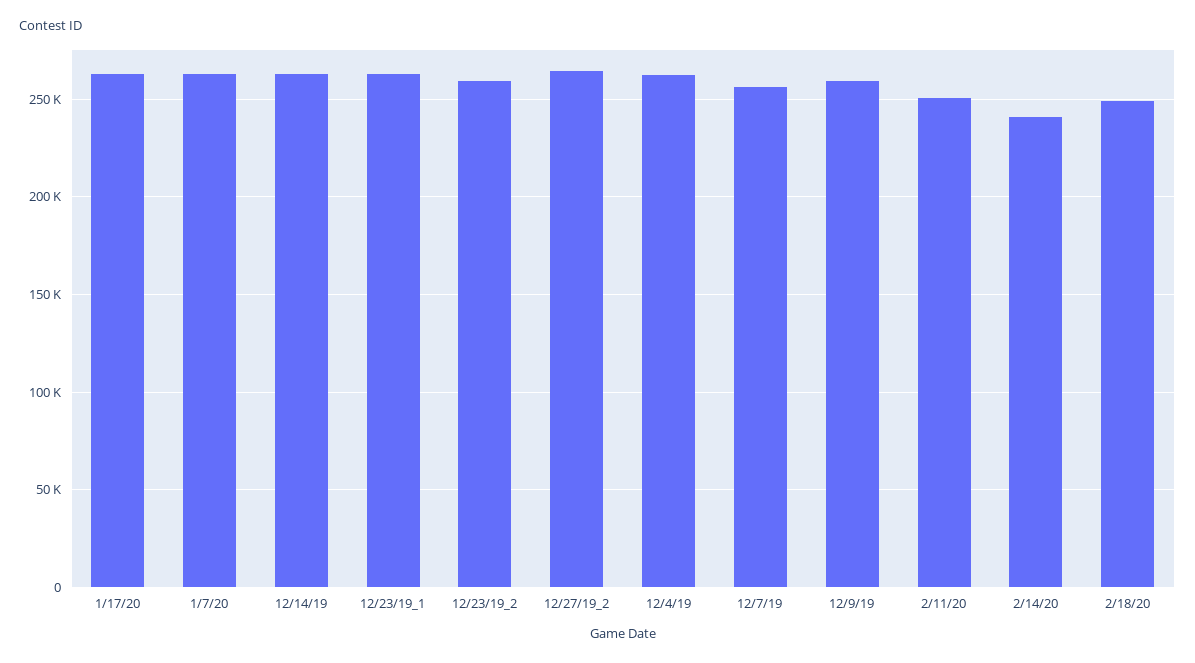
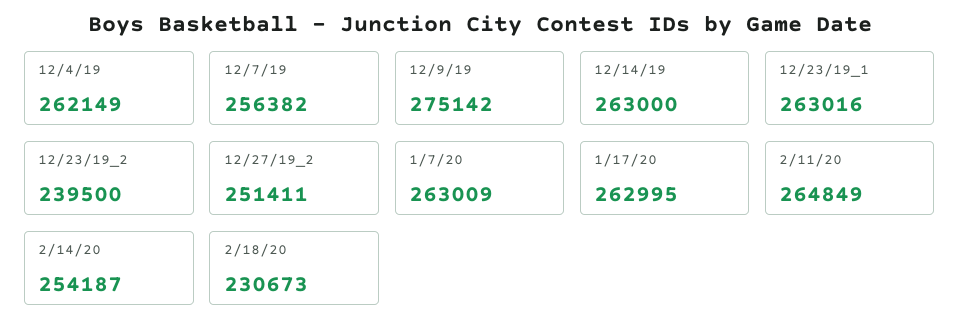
12/23/19_2: 260000 -> 239500
12/27/19_2: 265000 -> 251411
12/9/19: 260000 -> 275142
2/11/20: 250000 -> 264849
2/14/20: 240000 -> 254187
2/18/20: 250000 -> 230673

